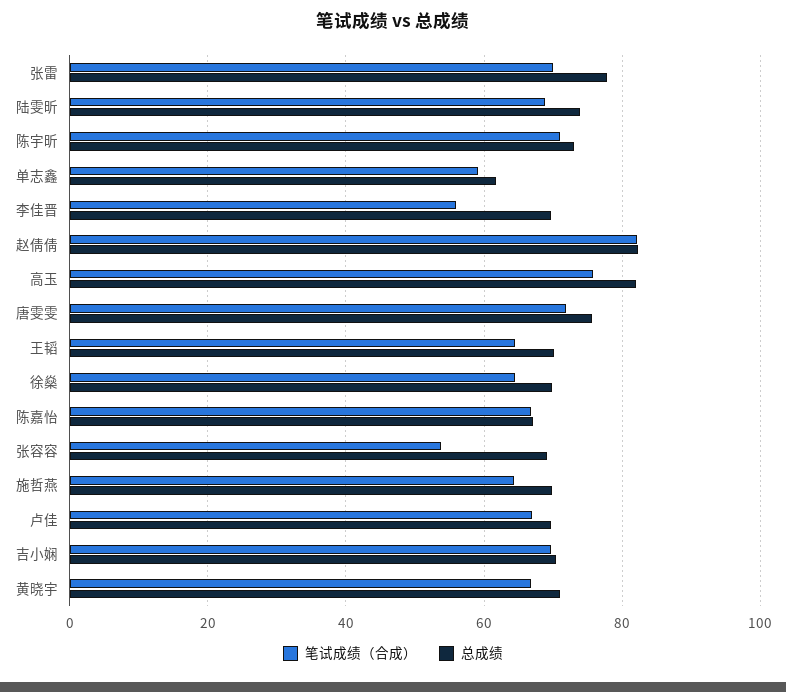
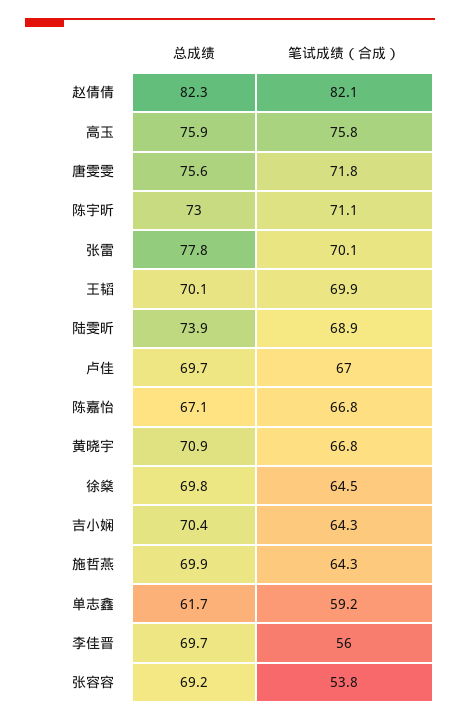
总成绩, 高玉: 82 -> 75.9
笔试成绩（合成）, 王韬: 64 -> 69.9
笔试成绩（合成）, 吉小娴: 70 -> 64.3

